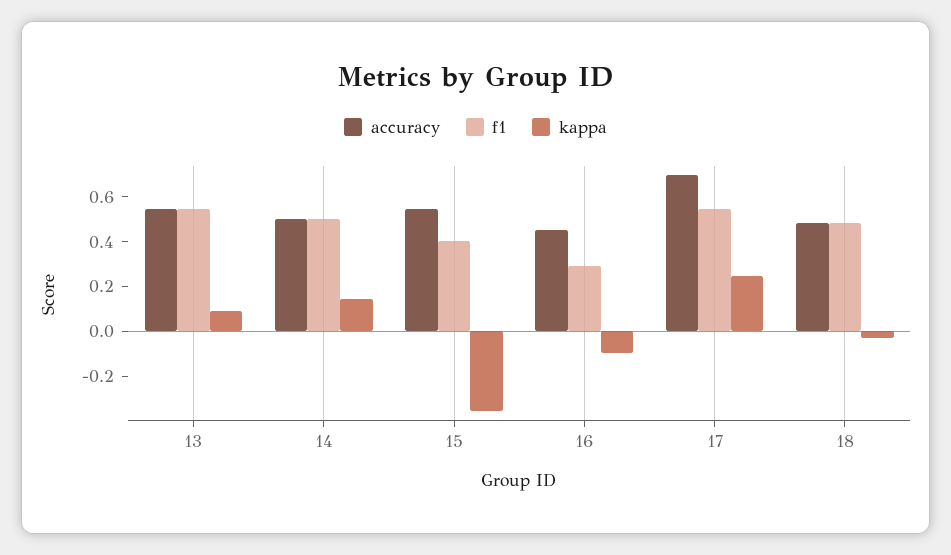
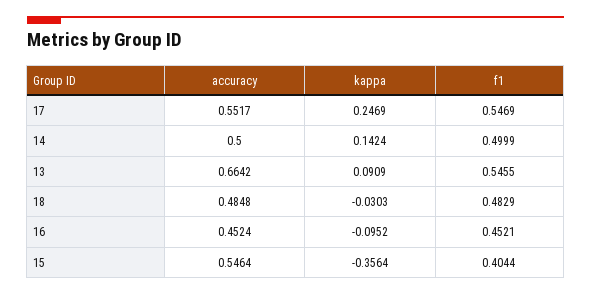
accuracy, 13: 0.55 -> 0.6642
f1, 16: 0.3 -> 0.4521
accuracy, 17: 0.7 -> 0.5517

